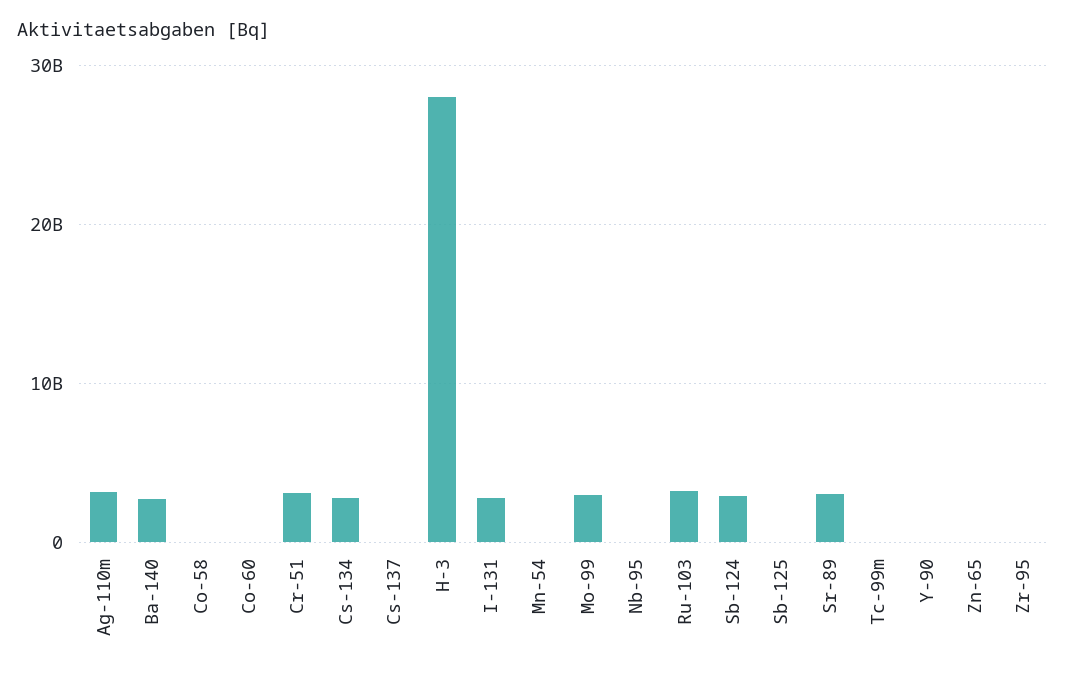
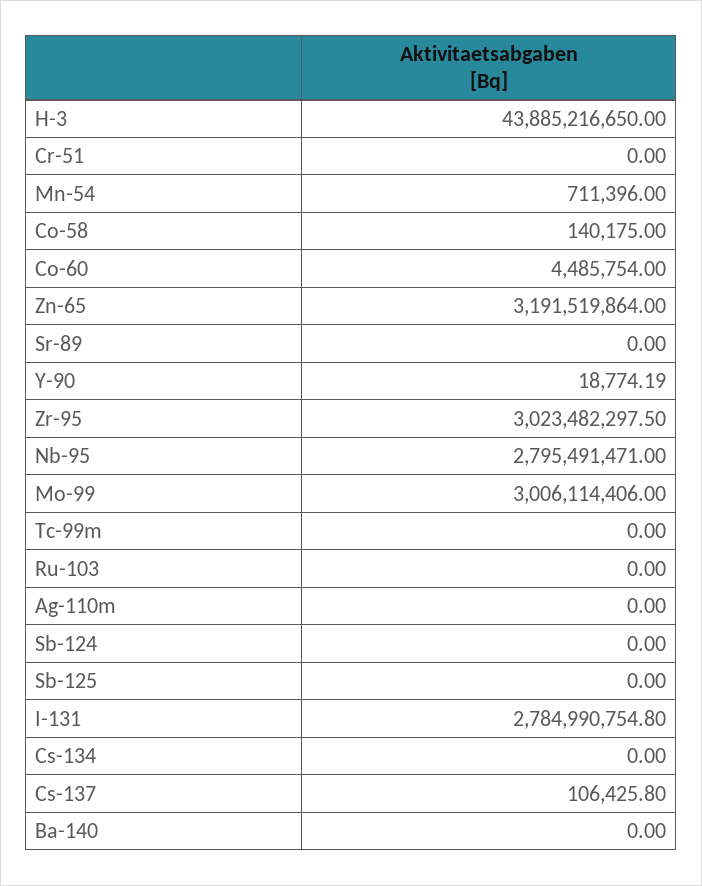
Ag-110m: 3000000000 -> 0
Ba-140: 3000000000 -> 0
Cr-51: 3000000000 -> 0
Cs-134: 3000000000 -> 0
H-3: 28000000000 -> 43885216650
Nb-95: 0 -> 2795491471
Ru-103: 3000000000 -> 0
Sb-124: 3000000000 -> 0
Sr-89: 3000000000 -> 0
Zn-65: 0 -> 3191519864
Zr-95: 0 -> 3023482297.5

